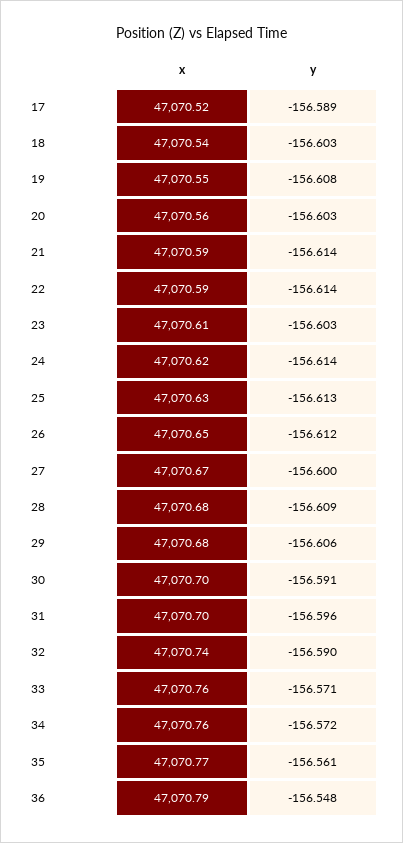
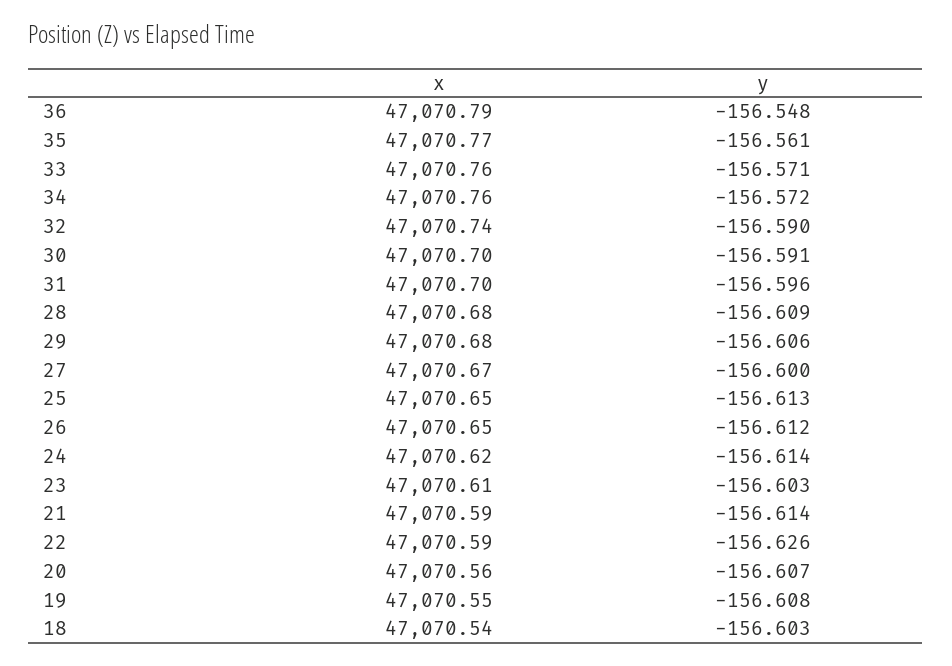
x, 17: 47070.52 -> none
y, 17: -156.589 -> none
y, 20: -156.603 -> -156.607
y, 22: -156.614 -> -156.626
x, 25: 47070.63 -> 47070.65

